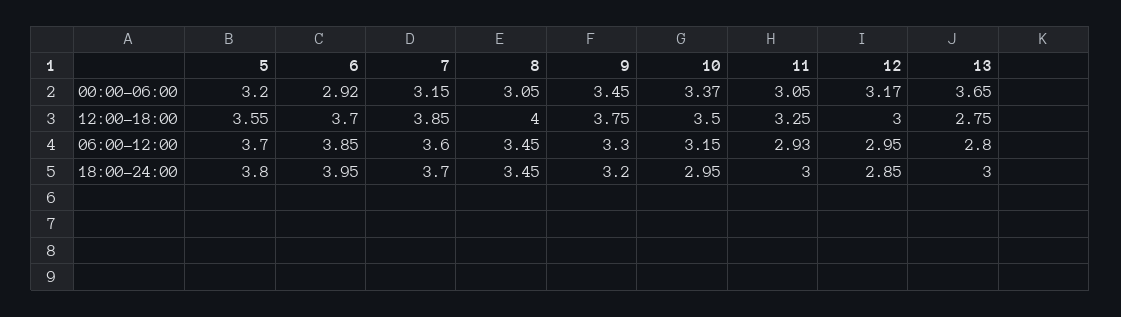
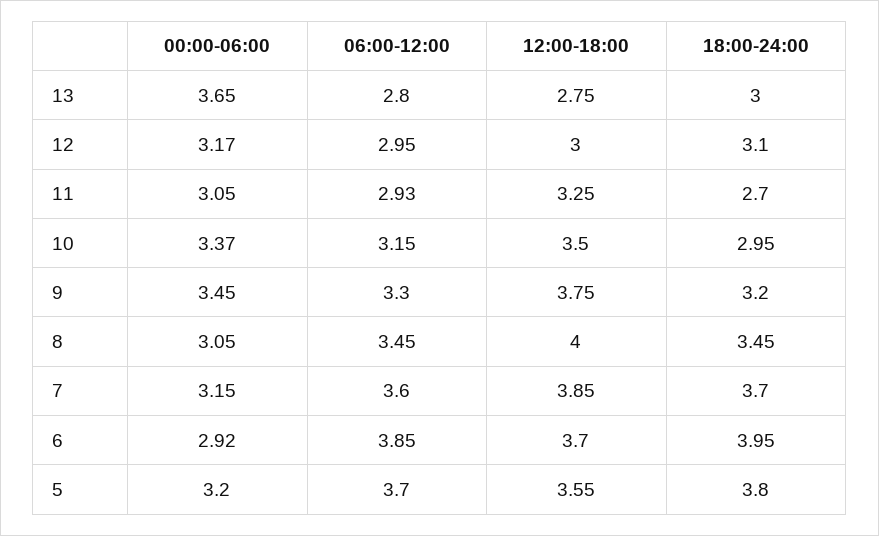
11, 18:00-24:00: 3 -> 2.7
12, 18:00-24:00: 2.85 -> 3.1

